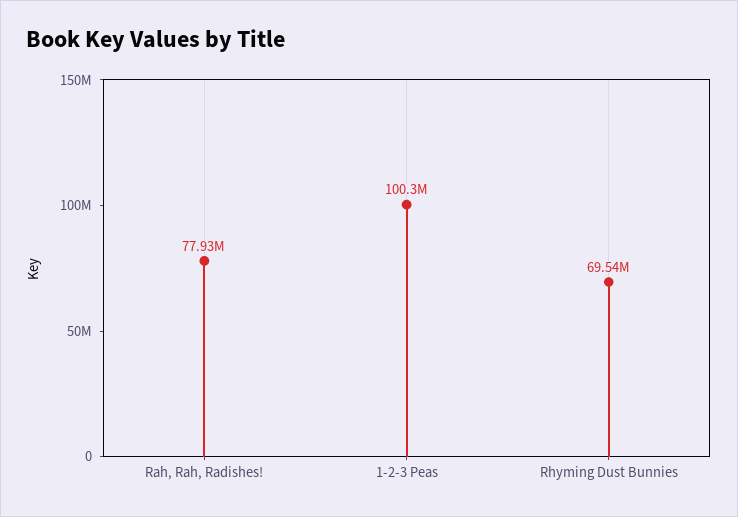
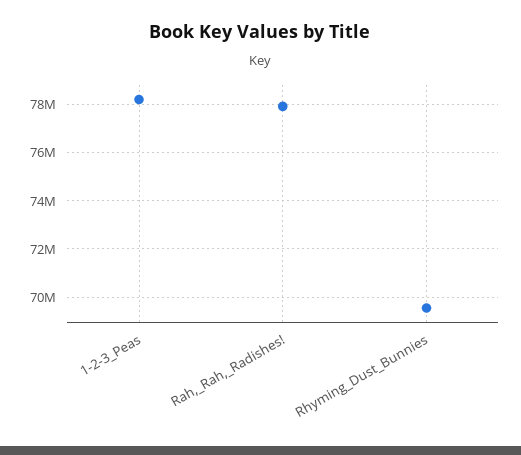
1-2-3 Peas: 100300000 -> 78250000

